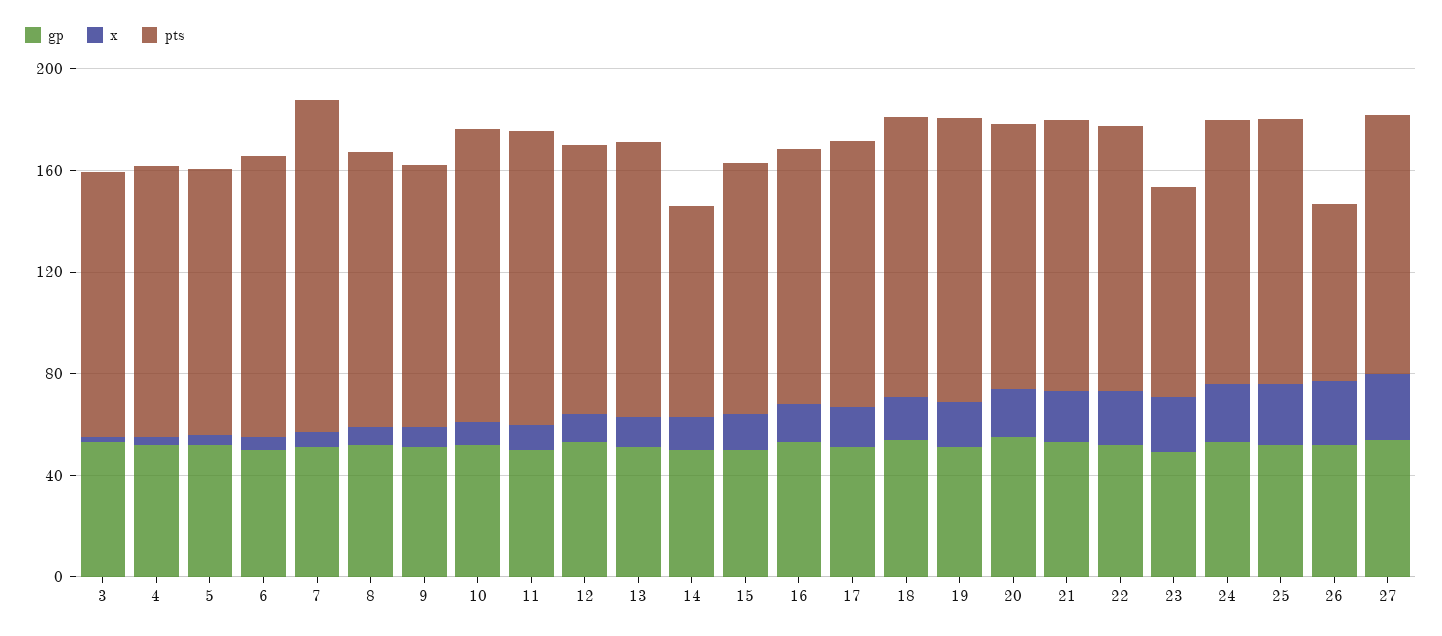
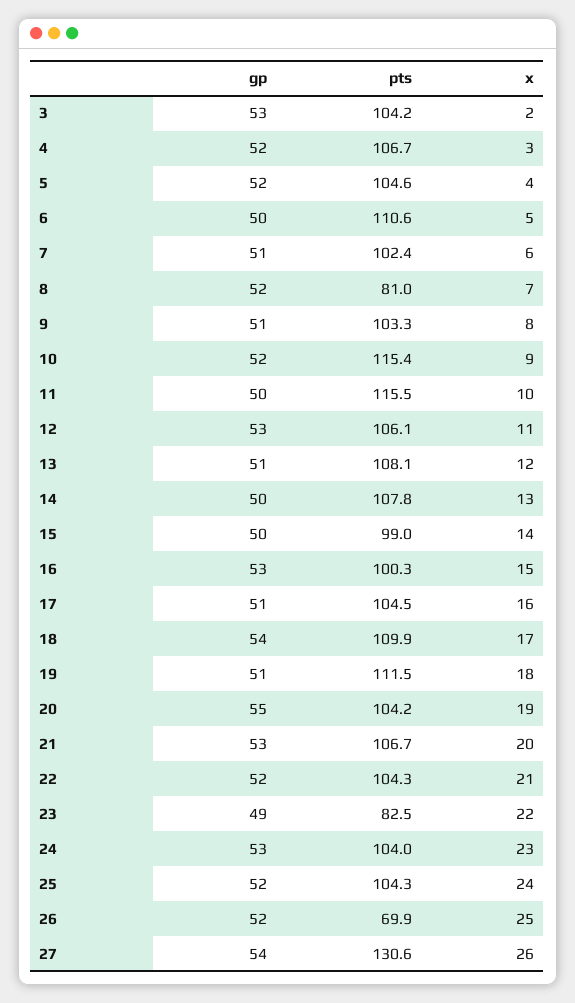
pts, 7: 130 -> 102.4
pts, 8: 110 -> 81
pts, 14: 80 -> 107.8
pts, 27: 100 -> 130.6

